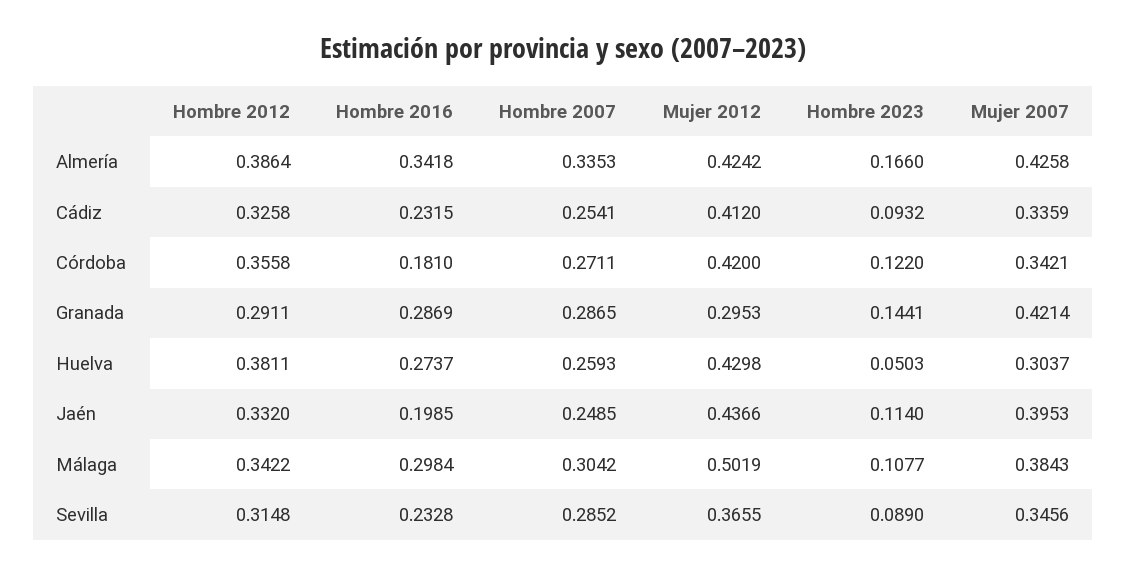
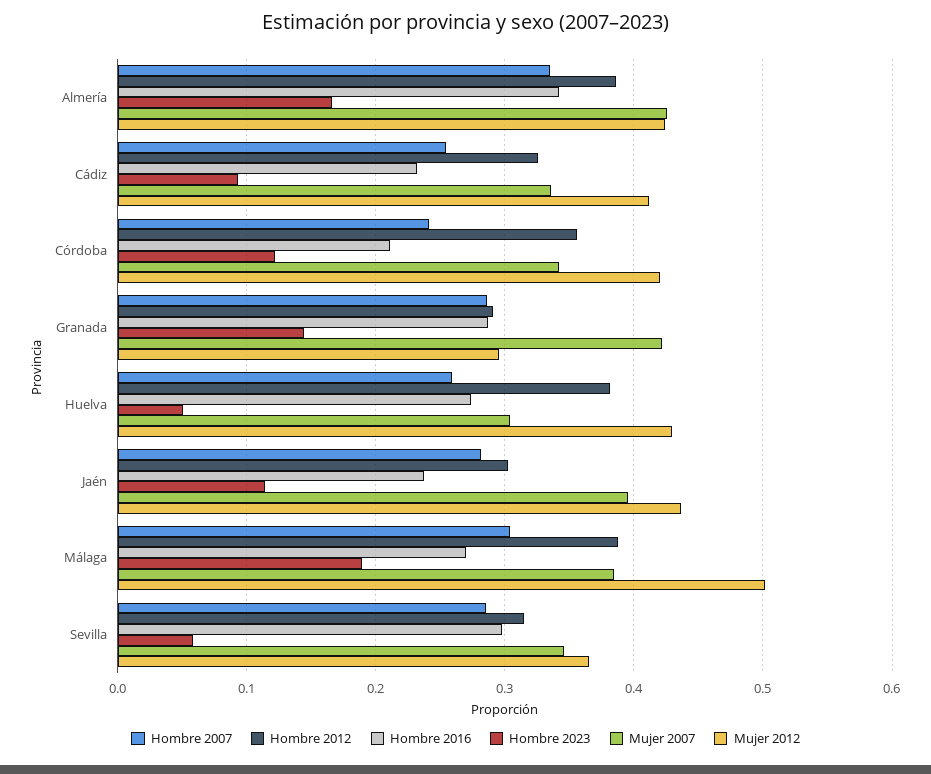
Hombre 2016, Córdoba: 0.181 -> 0.21
Hombre 2007, Córdoba: 0.2711 -> 0.24
Hombre 2012, Jaén: 0.332 -> 0.3
Hombre 2016, Jaén: 0.1985 -> 0.24
Hombre 2007, Jaén: 0.2485 -> 0.28
Hombre 2012, Málaga: 0.3422 -> 0.39
Hombre 2016, Málaga: 0.2984 -> 0.27
Hombre 2023, Málaga: 0.1077 -> 0.19
Hombre 2016, Sevilla: 0.2328 -> 0.3
Hombre 2023, Sevilla: 0.089 -> 0.06

